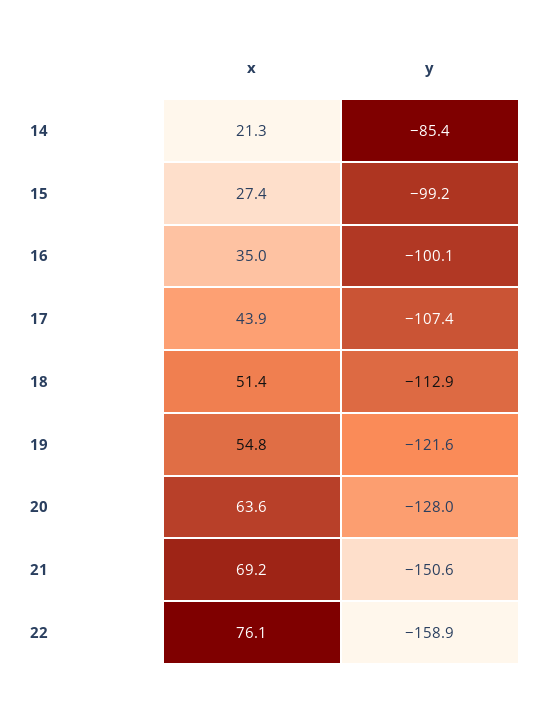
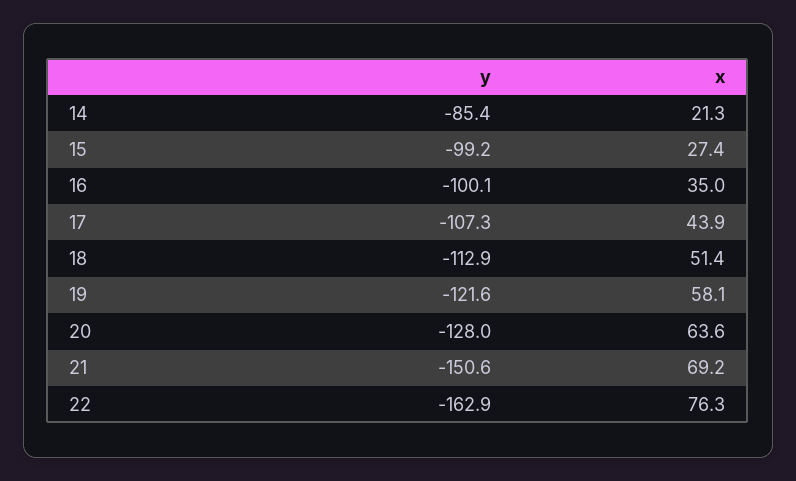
y, 17: -107.4 -> -107.3
x, 19: 54.8 -> 58.1
x, 22: 76.1 -> 76.3
y, 22: -158.9 -> -162.9

